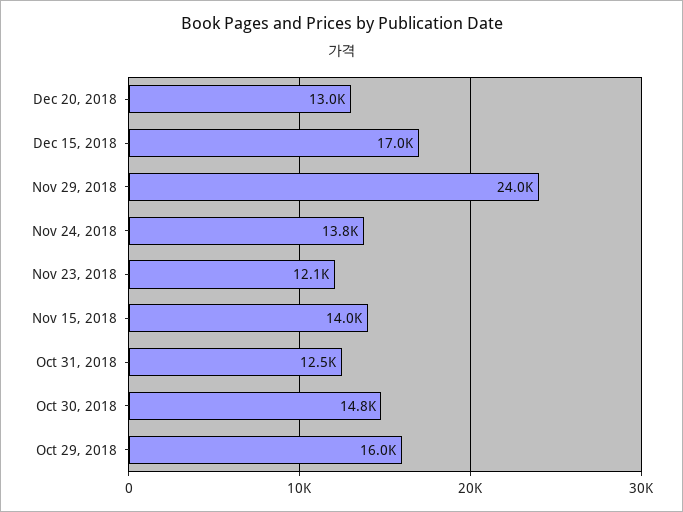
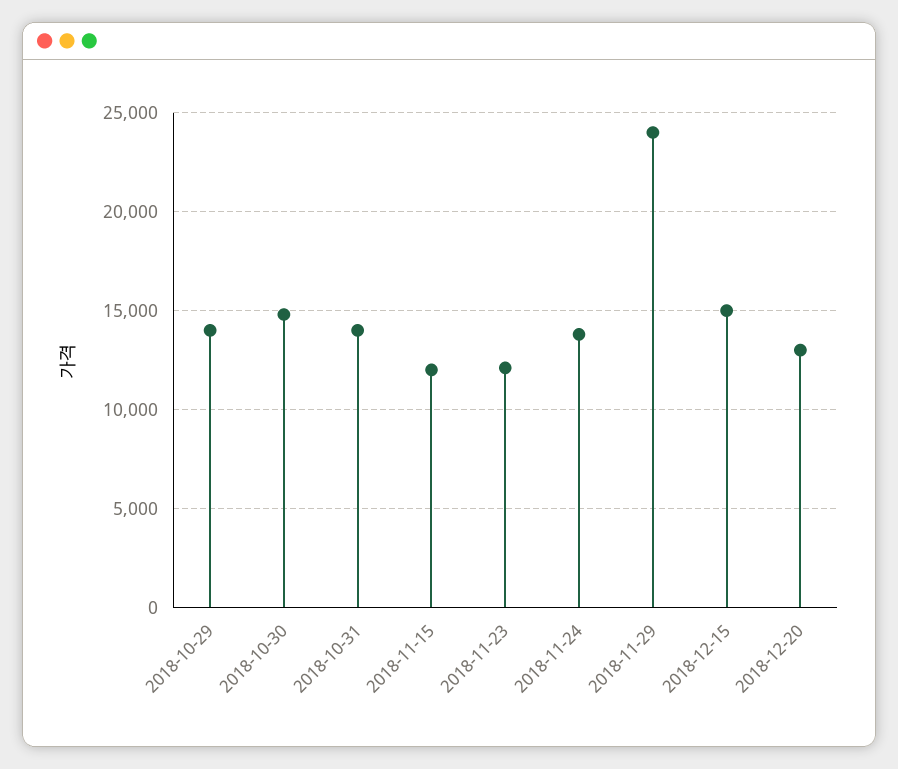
Dec 15, 2018: 17000 -> 15000
Nov 15, 2018: 14000 -> 12000
Oct 31, 2018: 12500 -> 14000
Oct 29, 2018: 16000 -> 14000

